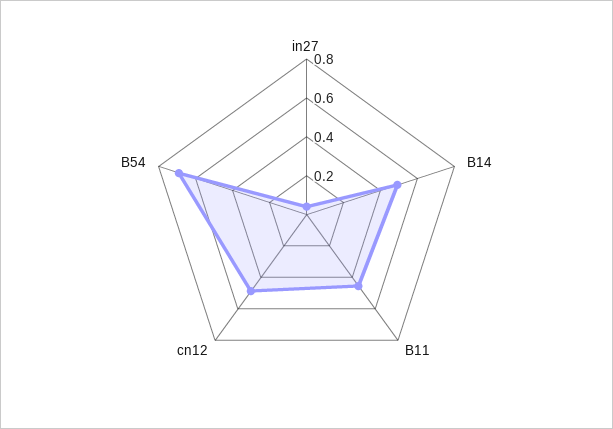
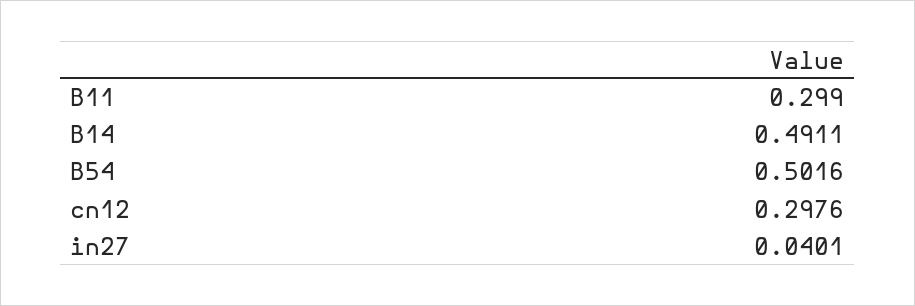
B11: 0.45 -> 0.299
cn12: 0.5 -> 0.2976
B54: 0.7 -> 0.5016

